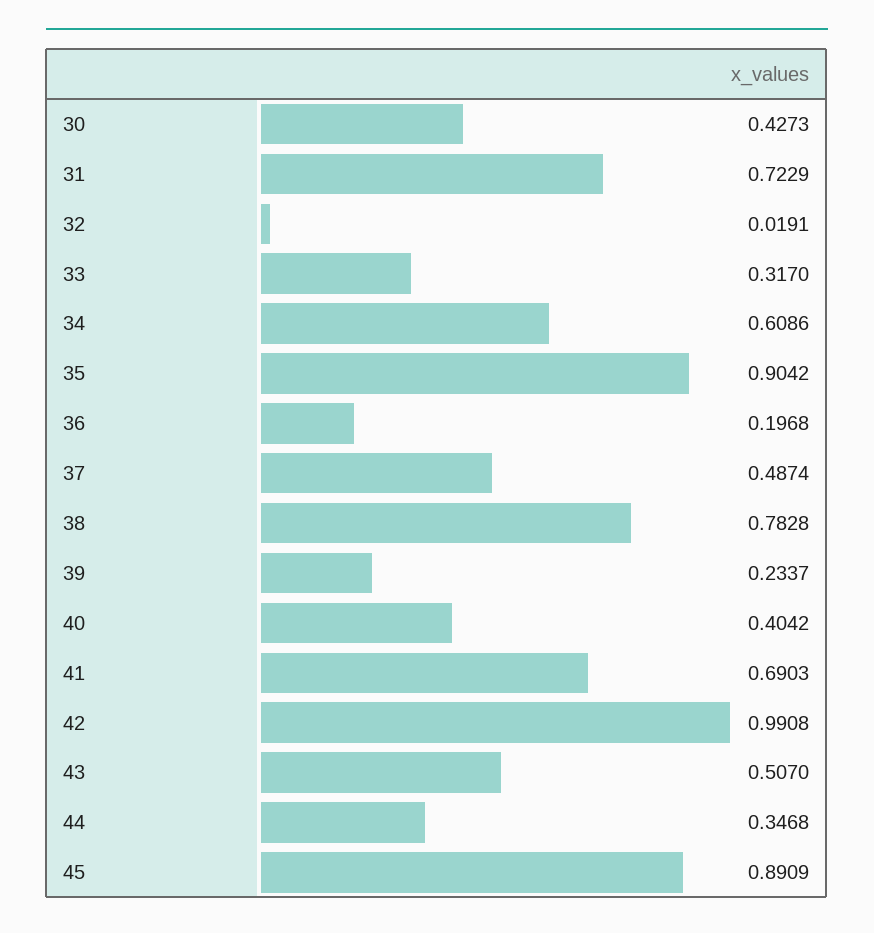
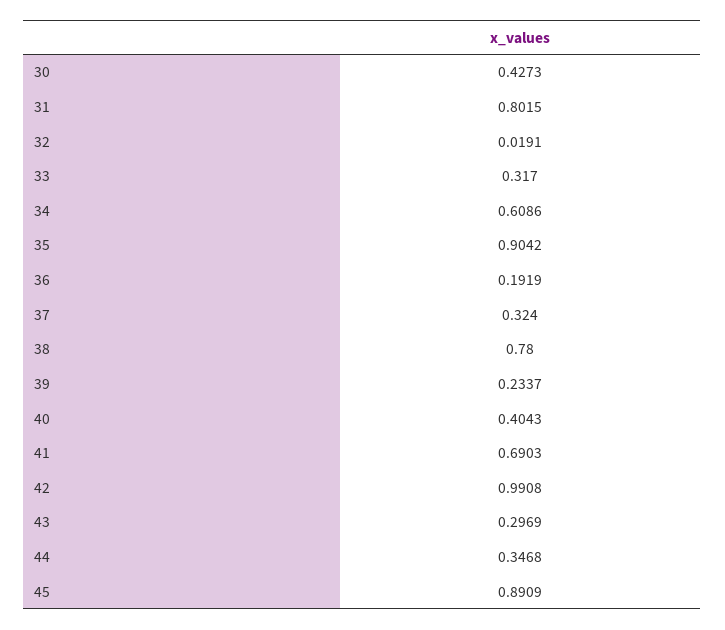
31: 0.7229 -> 0.8015
36: 0.1968 -> 0.1919
37: 0.4874 -> 0.324
38: 0.7828 -> 0.78
40: 0.4042 -> 0.4043
43: 0.507 -> 0.2969

